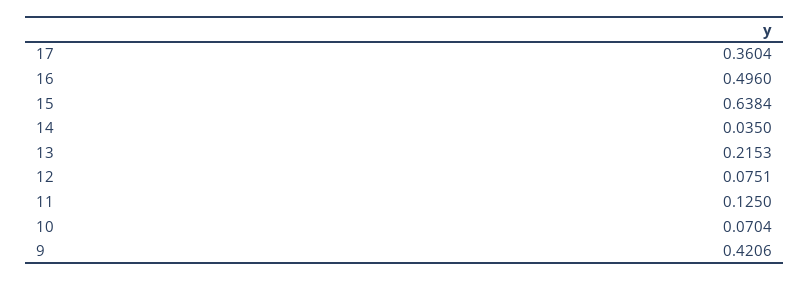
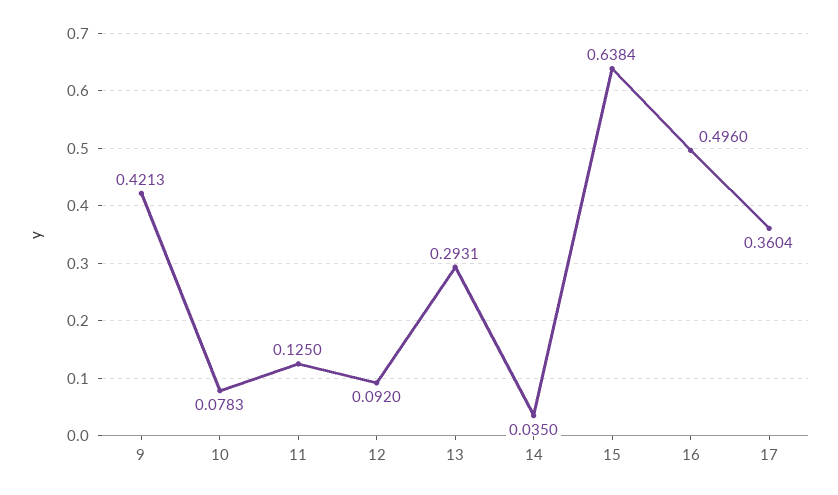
13: 0.2153 -> 0.2931
12: 0.0751 -> 0.092
10: 0.0704 -> 0.0783
9: 0.4206 -> 0.4213

